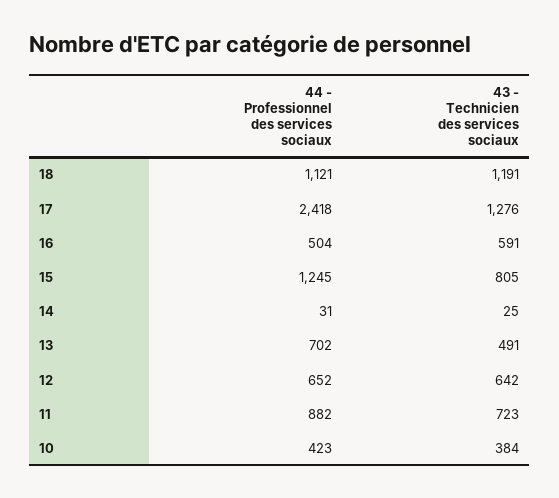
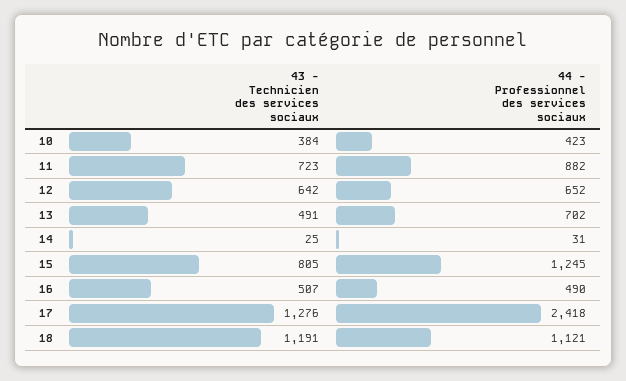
44 - Professionnel des services sociaux, 16: 504 -> 490
43 - Technicien des services sociaux, 16: 591 -> 507

